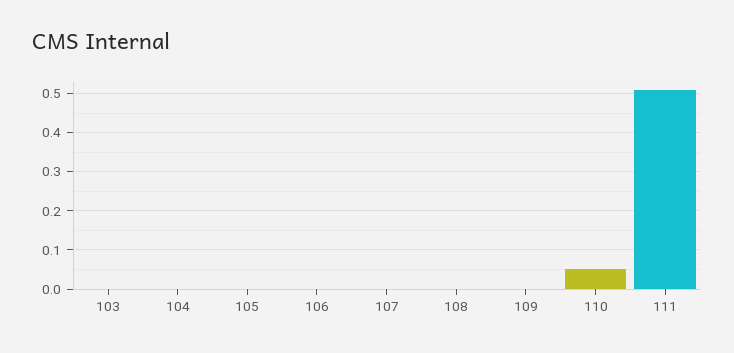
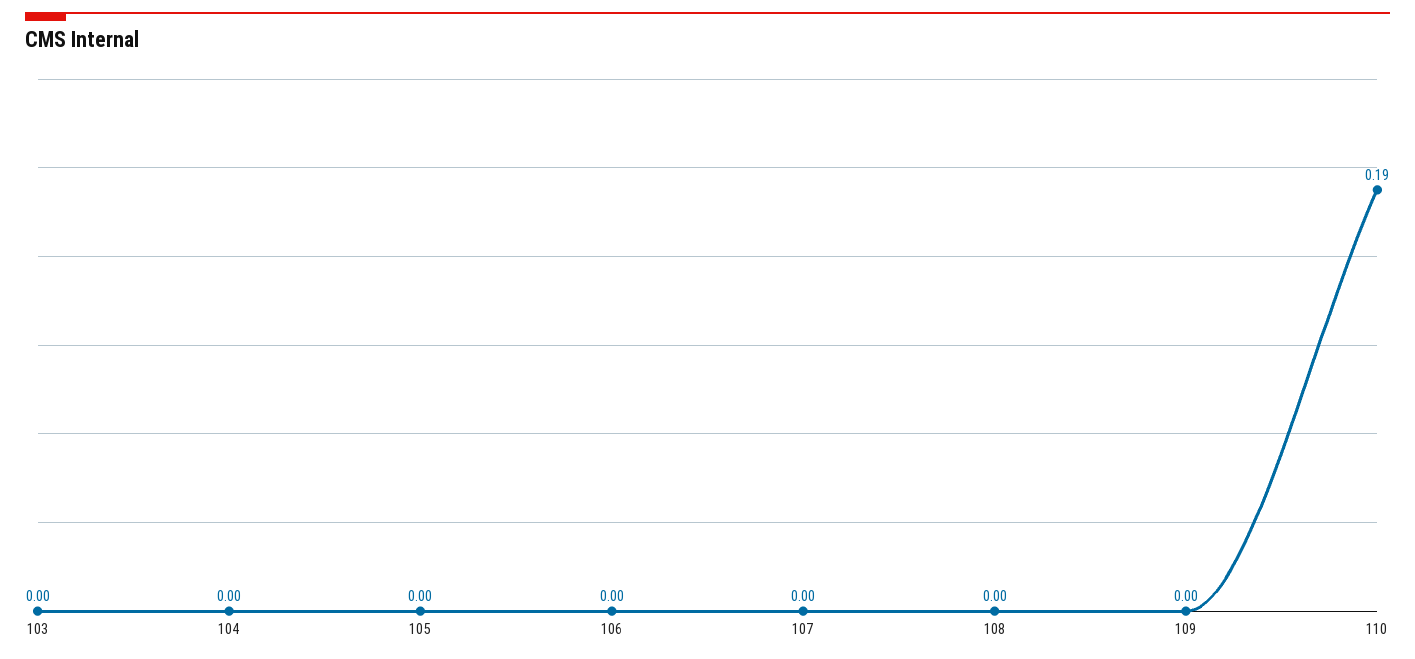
110: 0.05 -> 0.19
111: 0.5 -> none

